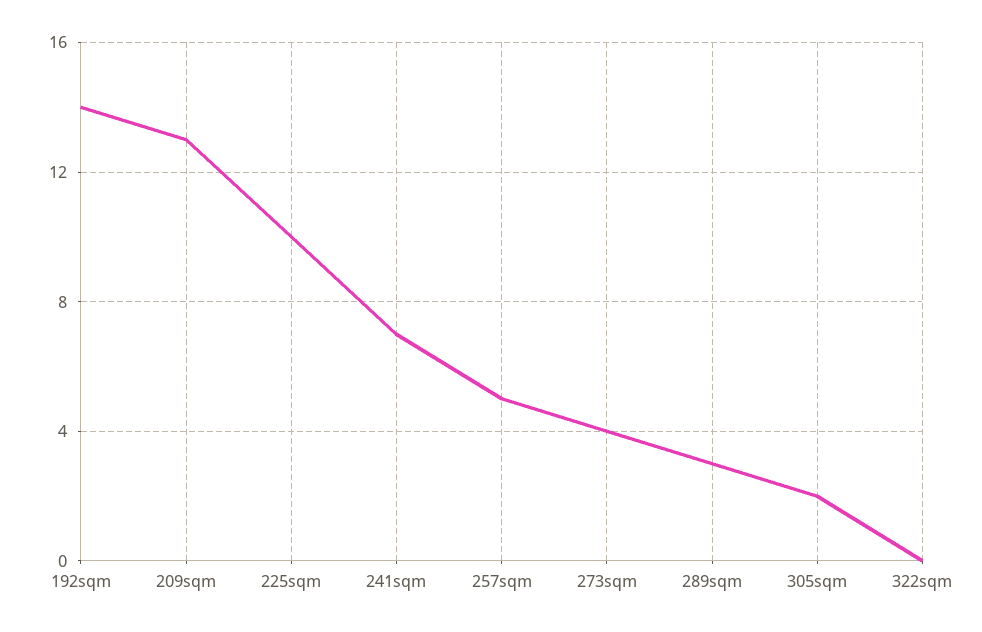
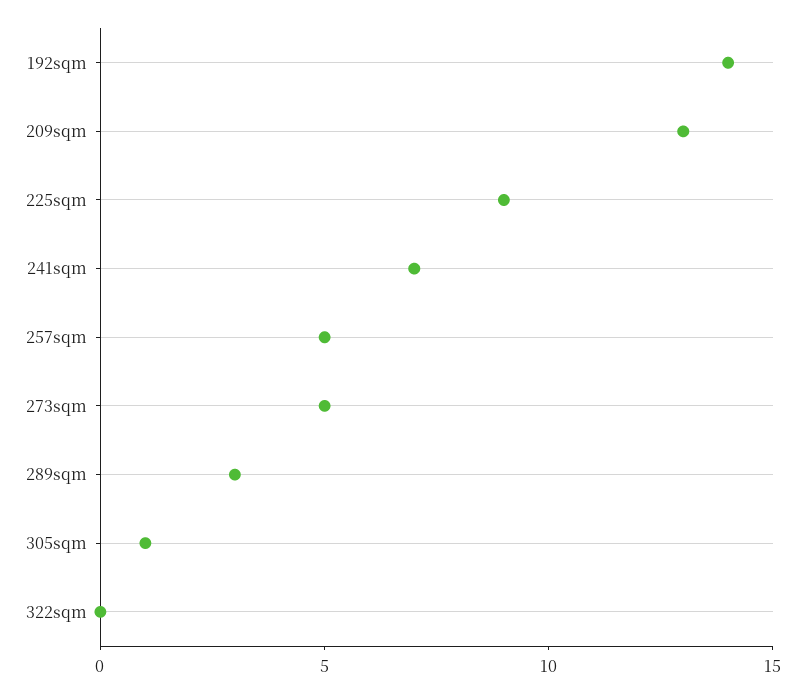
225sqm: 10 -> 9
273sqm: 4 -> 5
305sqm: 2 -> 1

